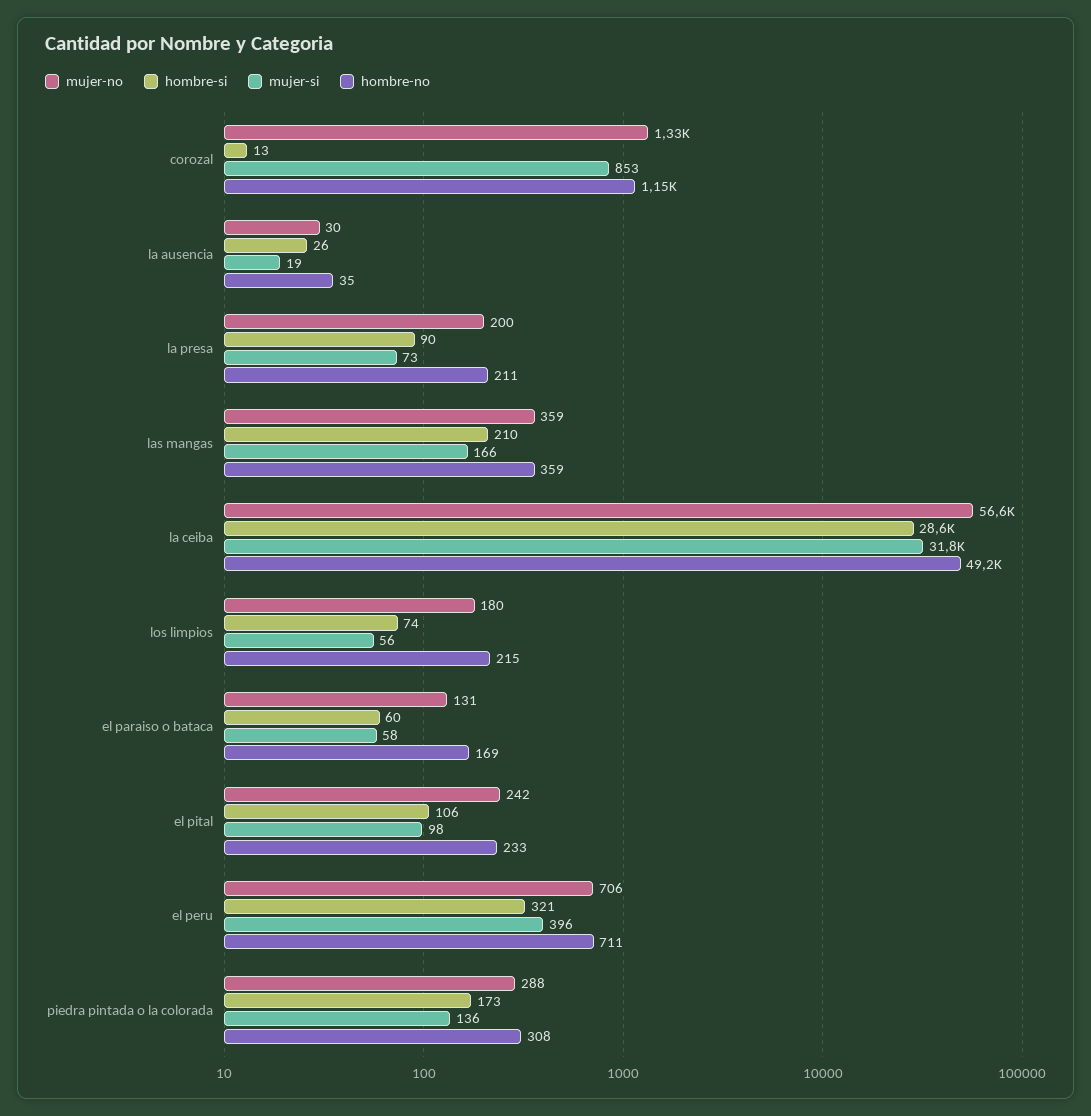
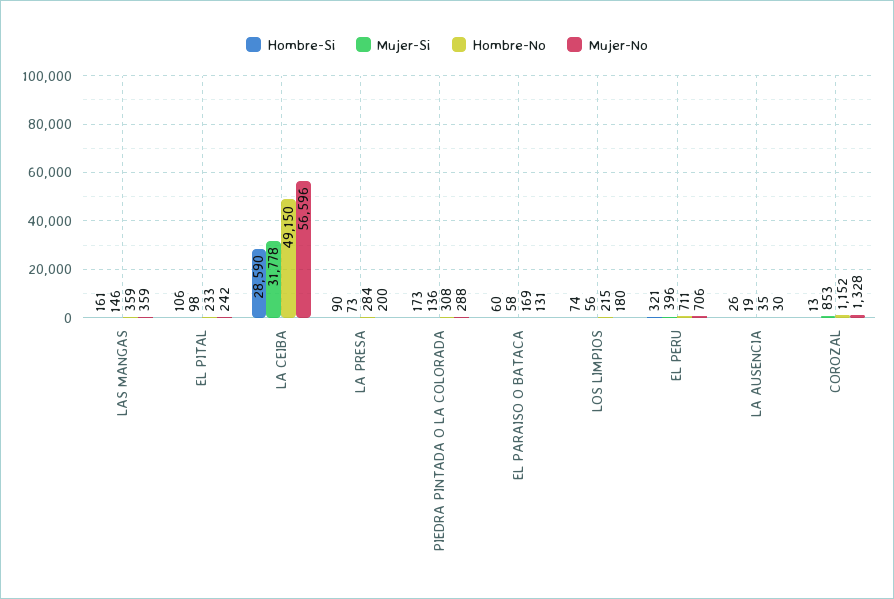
hombre-no, la presa: 211 -> 284
hombre-si, las mangas: 210 -> 161
mujer-si, las mangas: 166 -> 146

